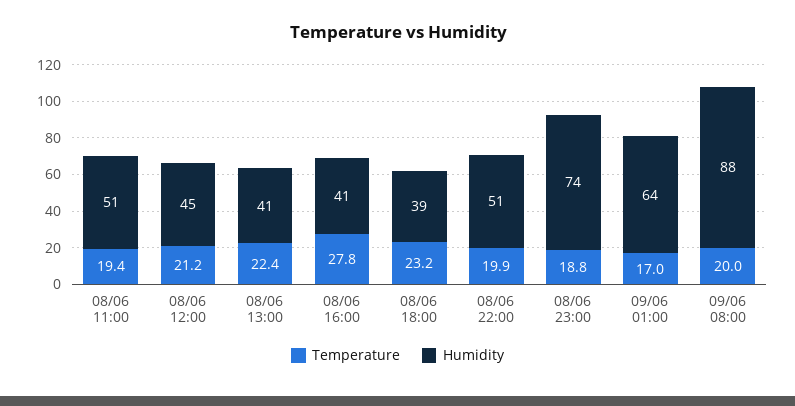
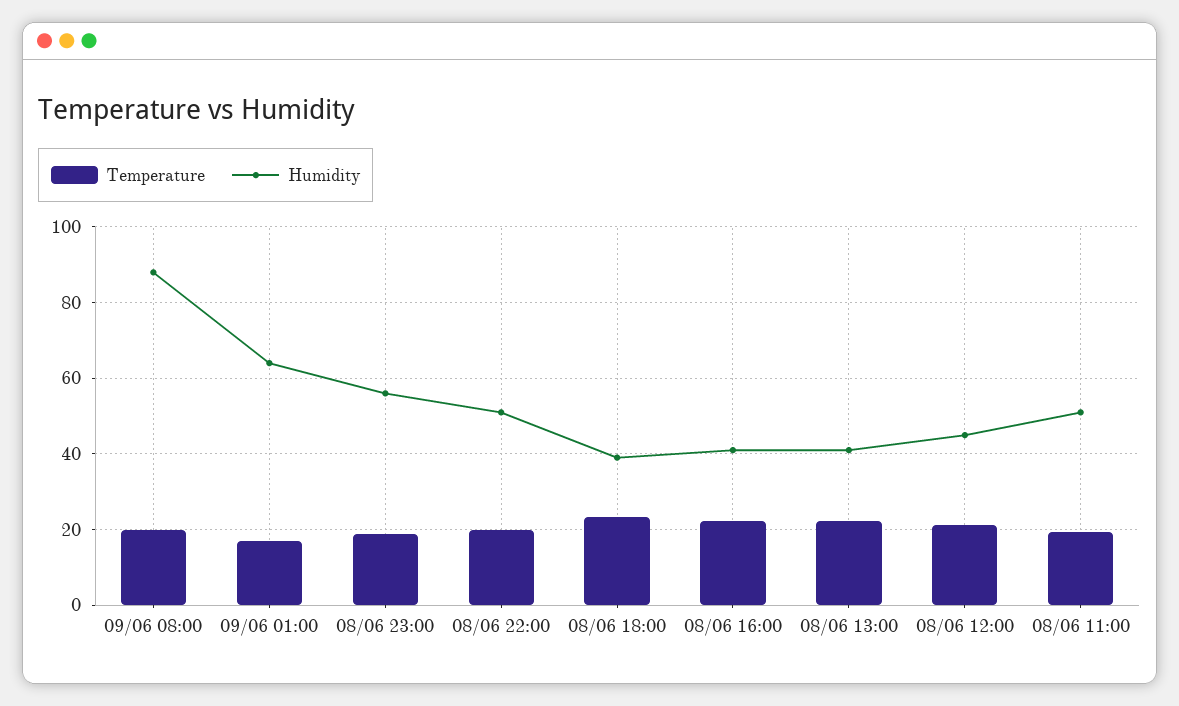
Temperature, 08/06 16:00: 27.8 -> 22
Humidity, 08/06 23:00: 74 -> 56

